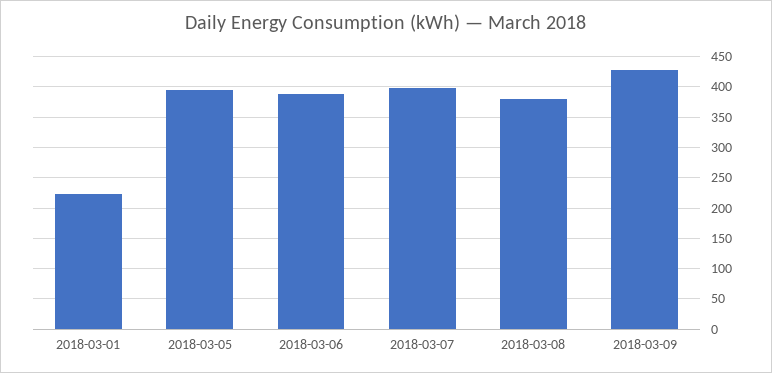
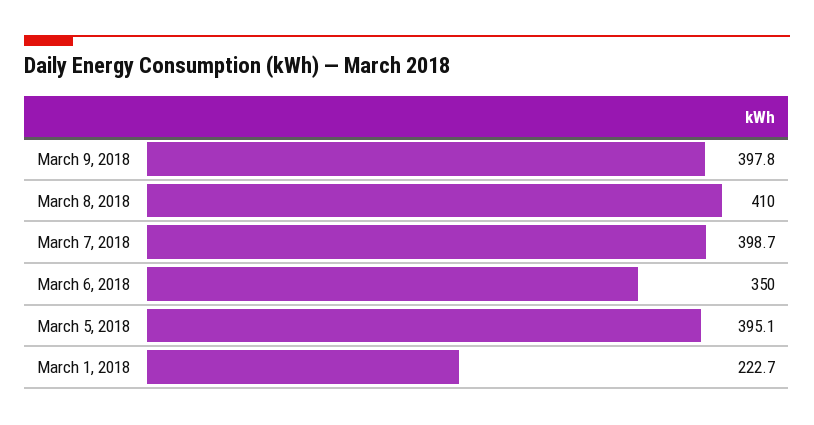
2018-03-06: 390 -> 350
2018-03-08: 380 -> 410
2018-03-09: 430 -> 397.8

